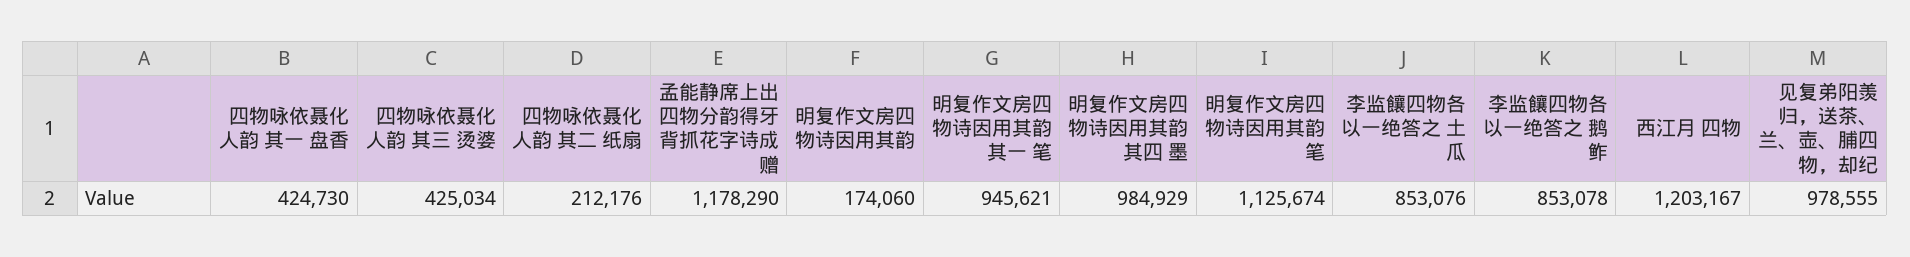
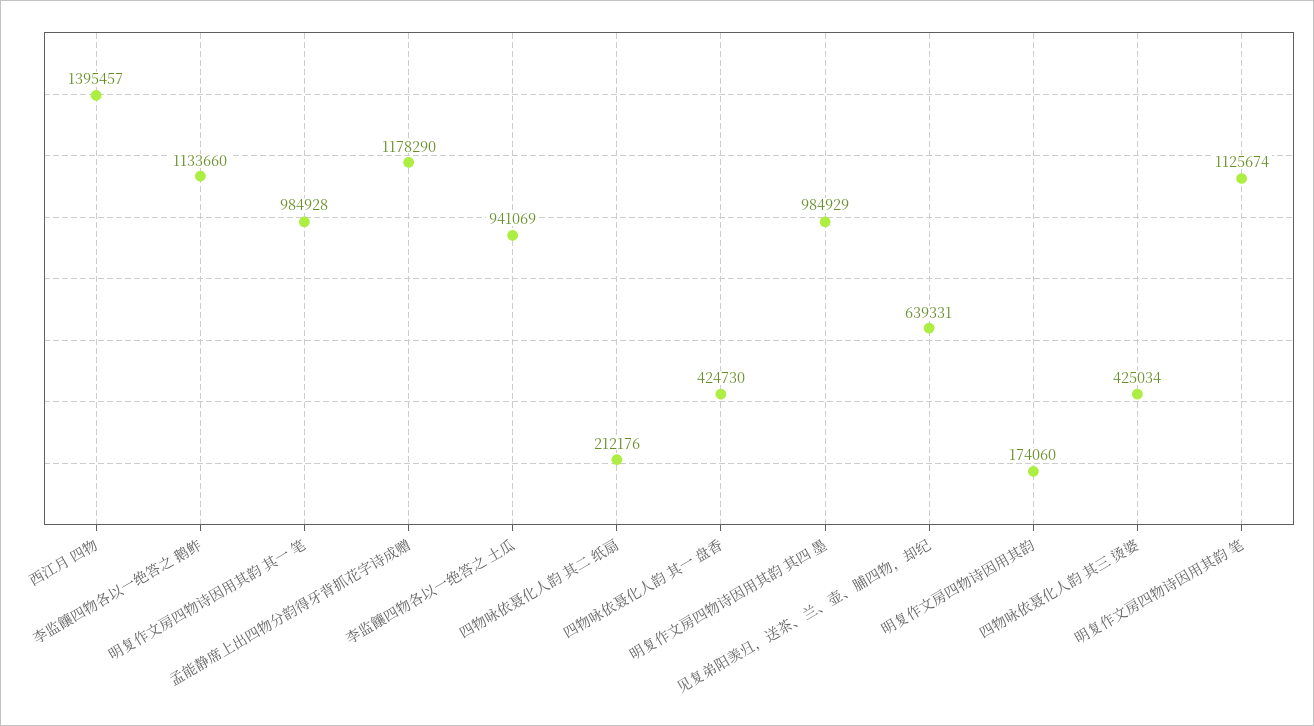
明复作文房四物诗因用其韵 其一 笔: 945621 -> 984928
李监饟四物各以一绝答之 土瓜: 853076 -> 941069
李监饟四物各以一绝答之 鹅鲊: 853078 -> 1133660
西江月 四物: 1203167 -> 1395457
见复弟阳羡归，送茶、兰、壶、脯四物，却纪: 978555 -> 639331

